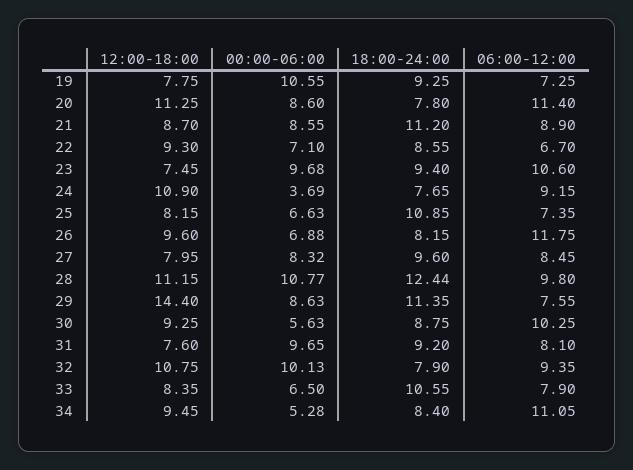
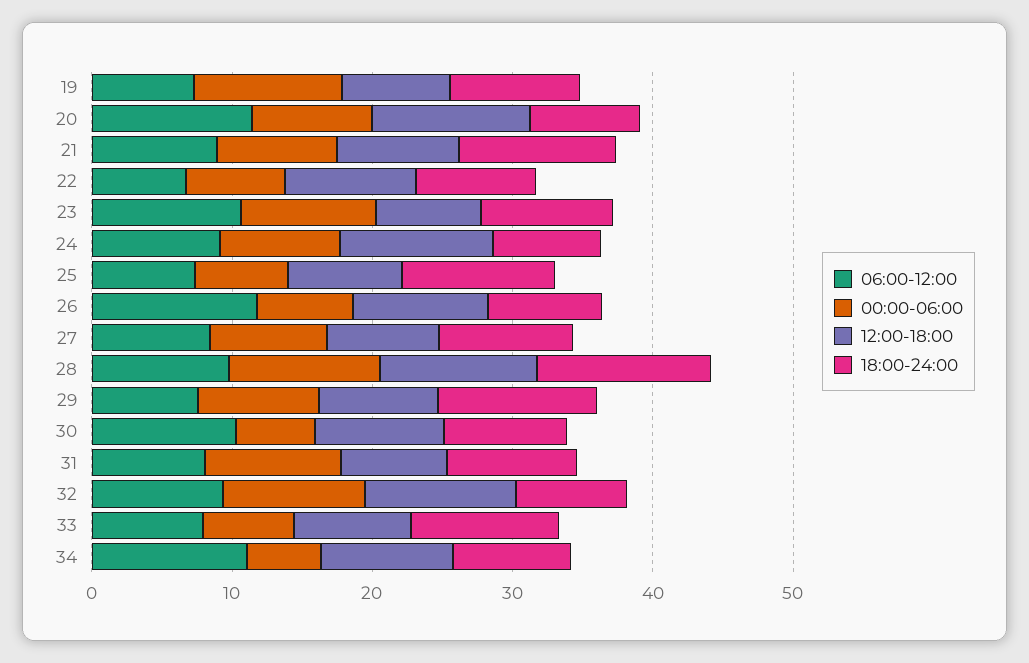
00:00-06:00, 24: 3.69 -> 8
12:00-18:00, 29: 14.4 -> 8

